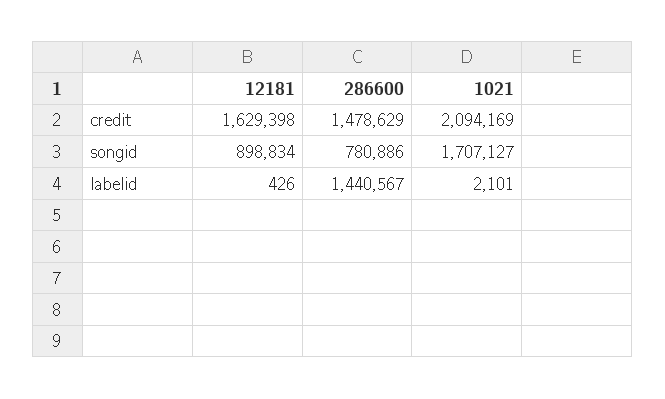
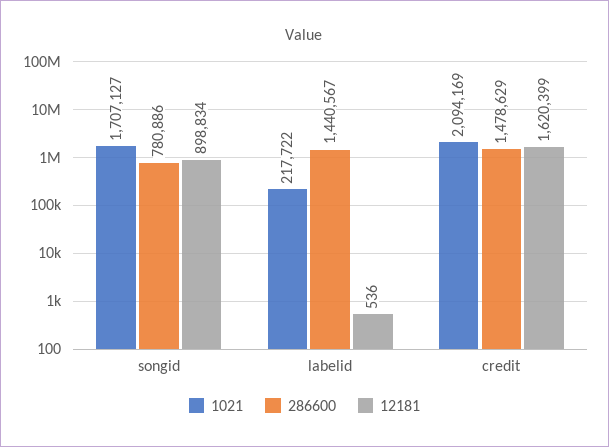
12181, credit: 1629398 -> 1620399
12181, labelid: 426 -> 536
1021, labelid: 2101 -> 217722

